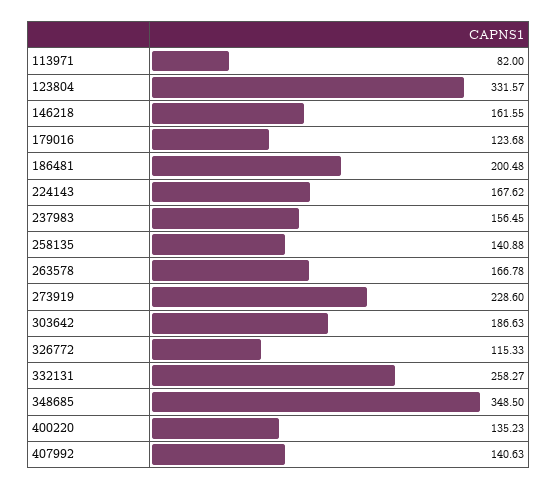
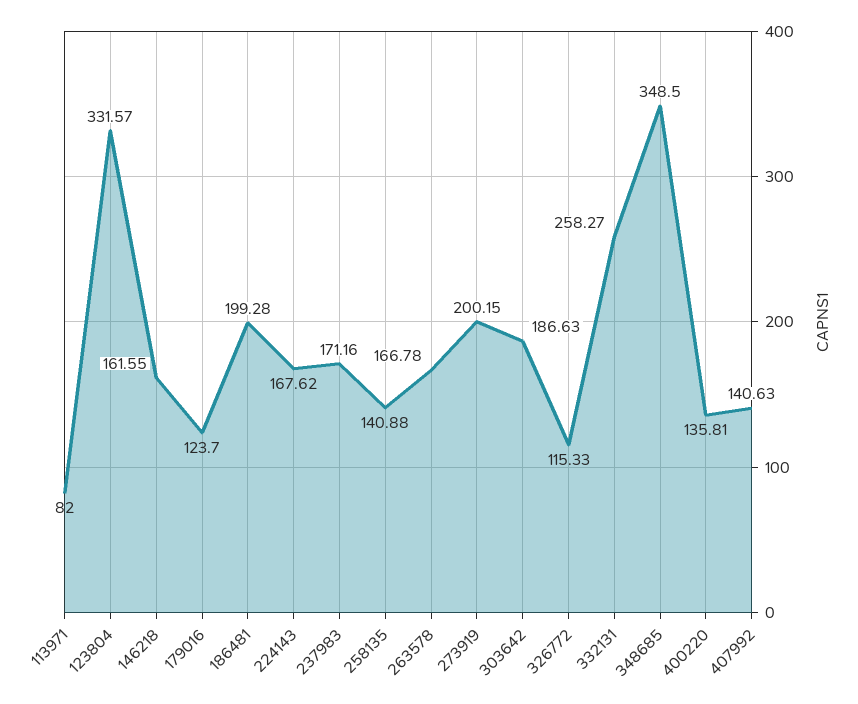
179016: 123.68 -> 123.7
186481: 200.48 -> 199.28
237983: 156.45 -> 171.16
273919: 228.6 -> 200.15
400220: 135.23 -> 135.81

